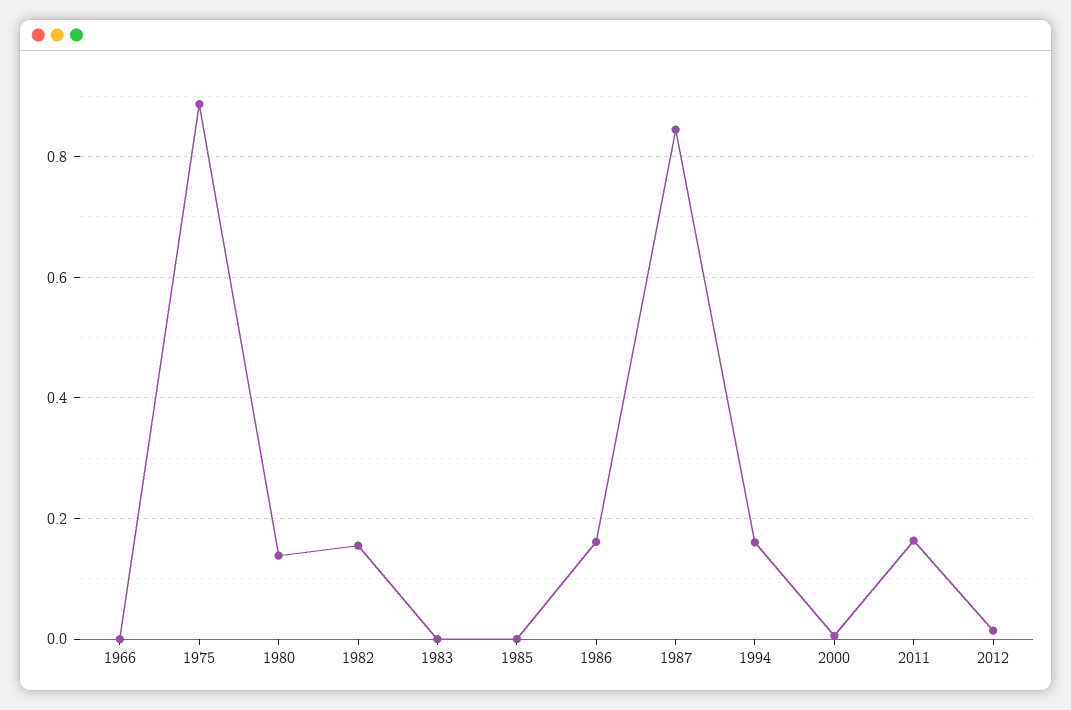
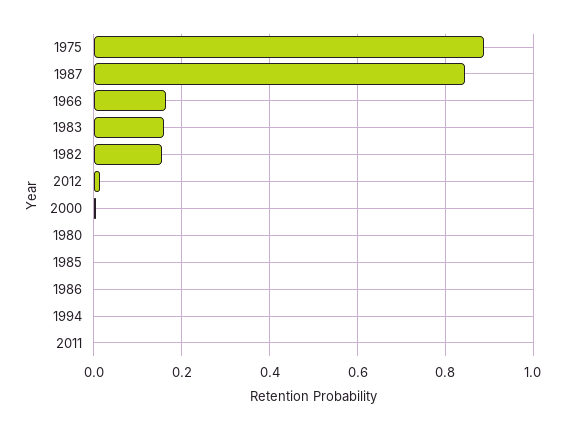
1966: 0 -> 0.16
1980: 0.14 -> 0
1983: 0 -> 0.16
1986: 0.16 -> 0
1994: 0.16 -> 0
2011: 0.16 -> 0

